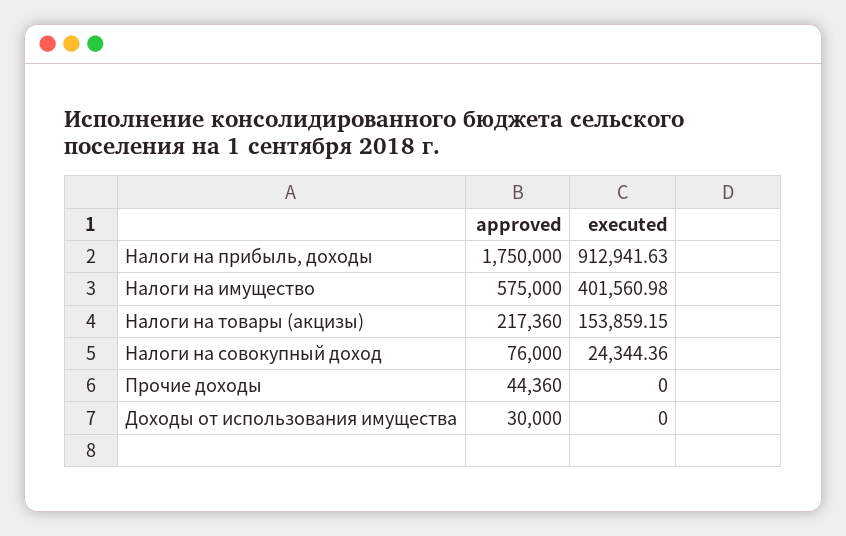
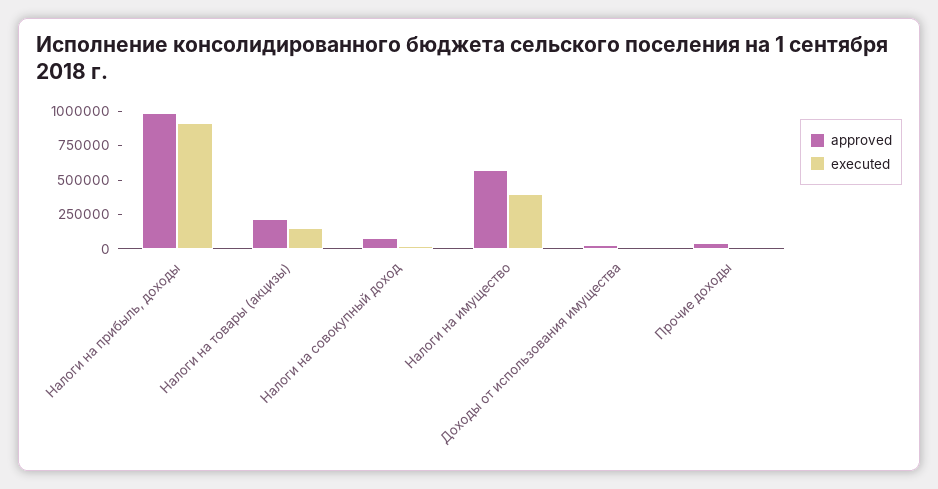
approved, Налоги на прибыль, доходы: 1750000 -> 1000000

